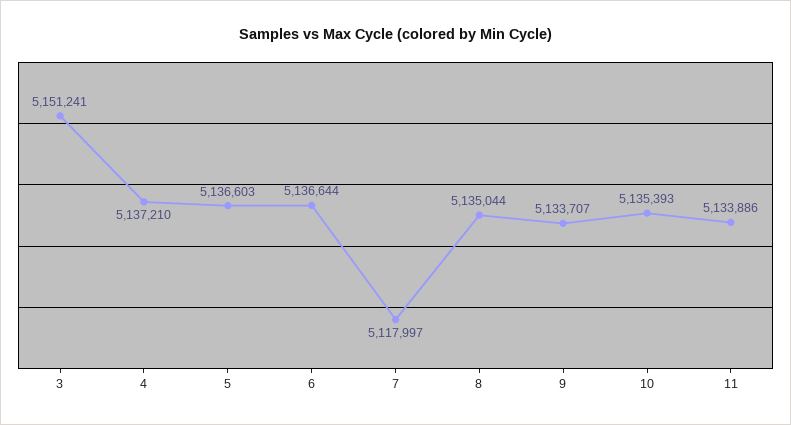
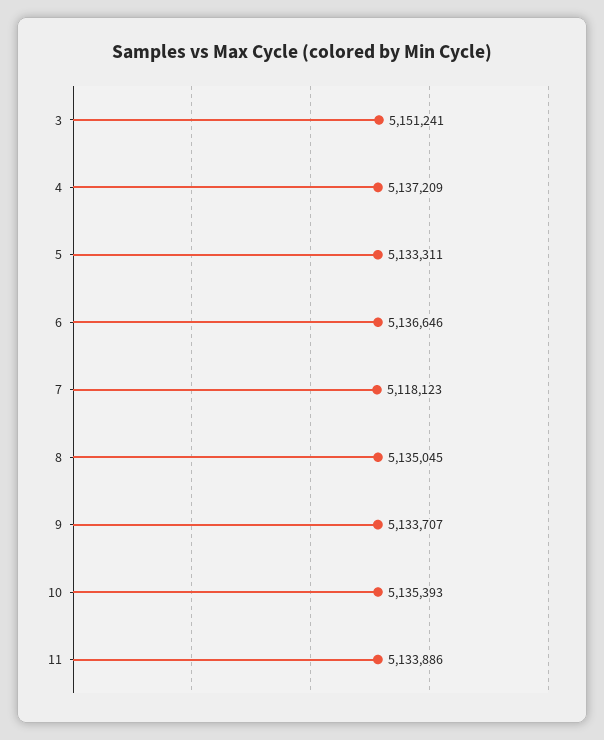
4: 5137210 -> 5137209
5: 5136603 -> 5133311
6: 5136644 -> 5136646
7: 5117997 -> 5118123
8: 5135044 -> 5135045

